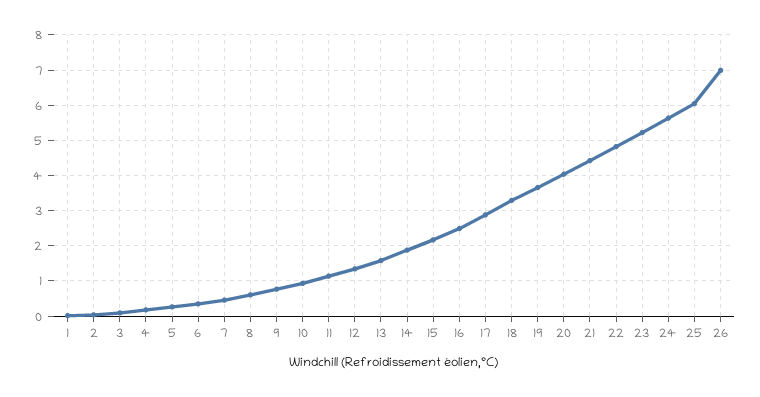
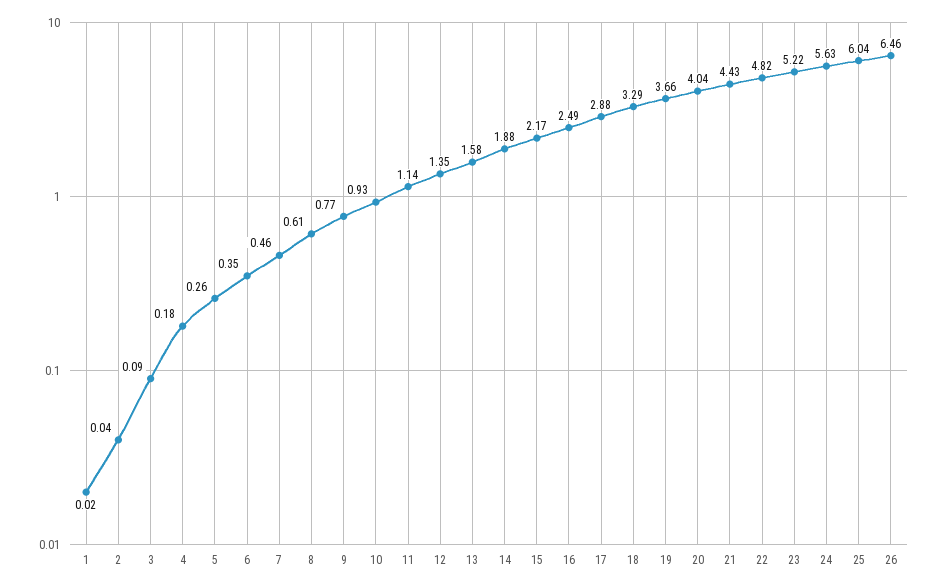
26: 7 -> 6.46

